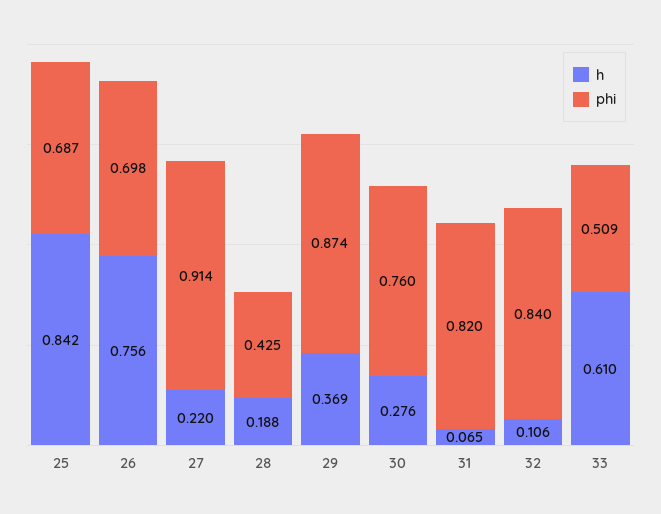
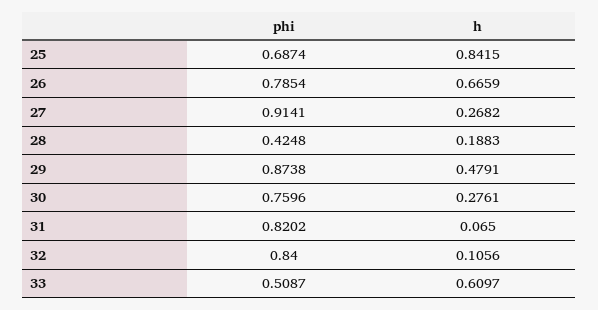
h, 26: 0.756 -> 0.6659
phi, 26: 0.698 -> 0.7854
h, 27: 0.22 -> 0.2682
h, 29: 0.369 -> 0.4791

